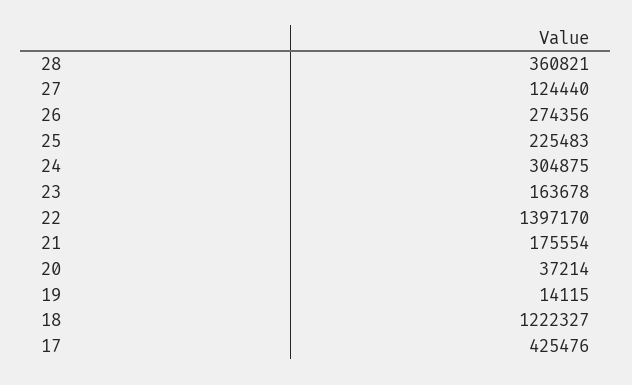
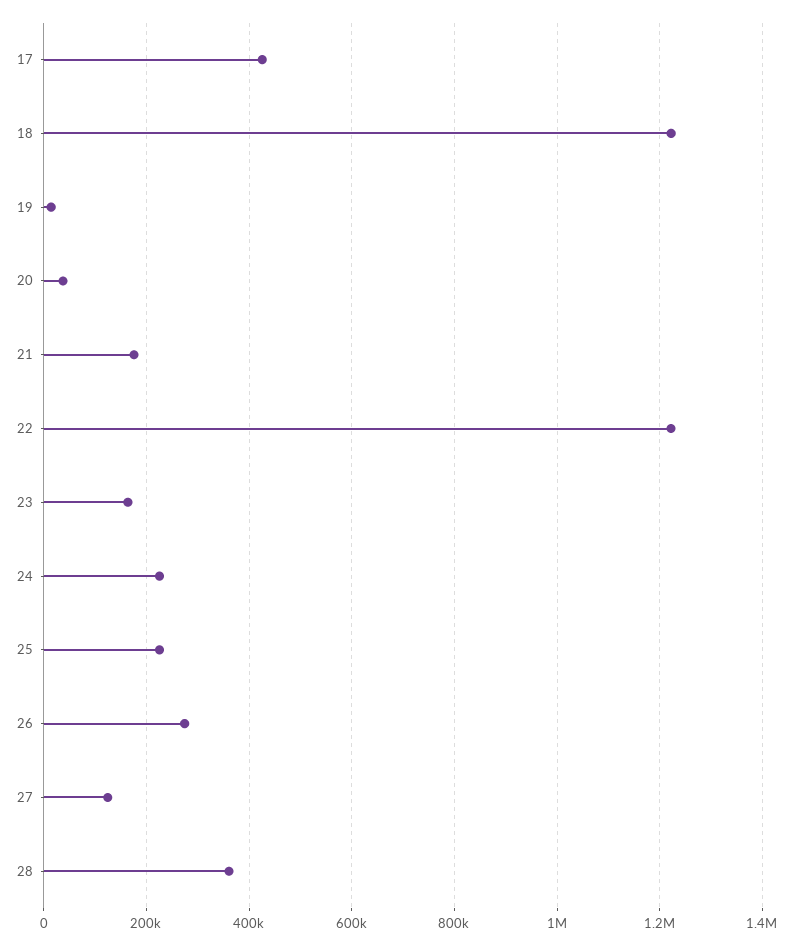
24: 304875 -> 220000
22: 1397170 -> 1220000

